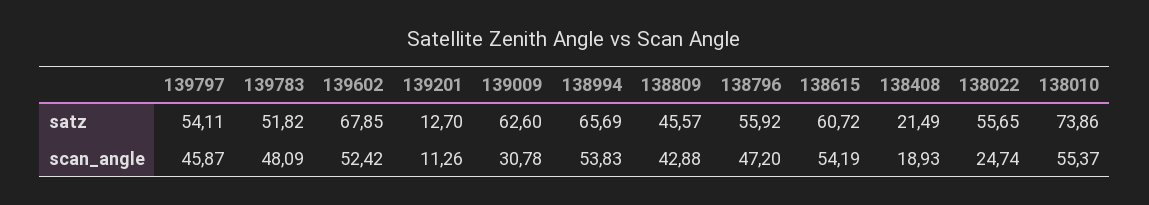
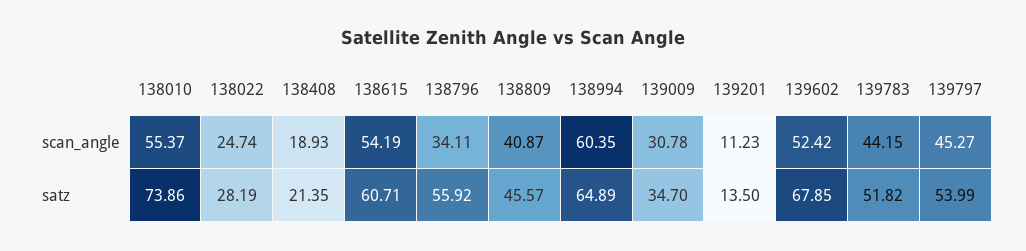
139797, satz: 54.11 -> 53.99
139201, satz: 12.7 -> 13.5
139009, satz: 62.6 -> 34.7
138994, satz: 65.69 -> 64.89
138615, satz: 60.72 -> 60.71
138408, satz: 21.49 -> 21.35
138022, satz: 55.65 -> 28.19
139797, scan_angle: 45.87 -> 45.27
139783, scan_angle: 48.09 -> 44.15
139201, scan_angle: 11.26 -> 11.23
138994, scan_angle: 53.83 -> 60.35
138809, scan_angle: 42.88 -> 40.87
138796, scan_angle: 47.2 -> 34.11

